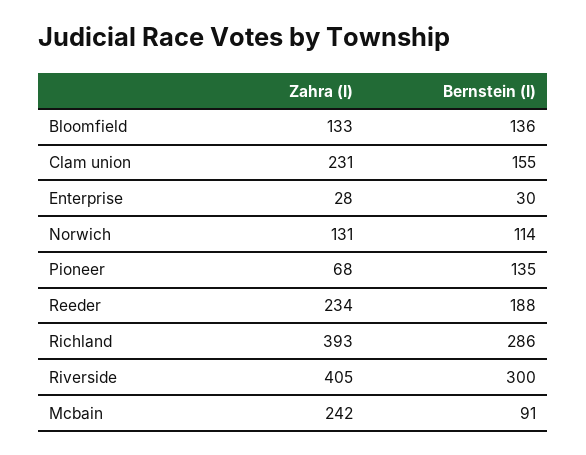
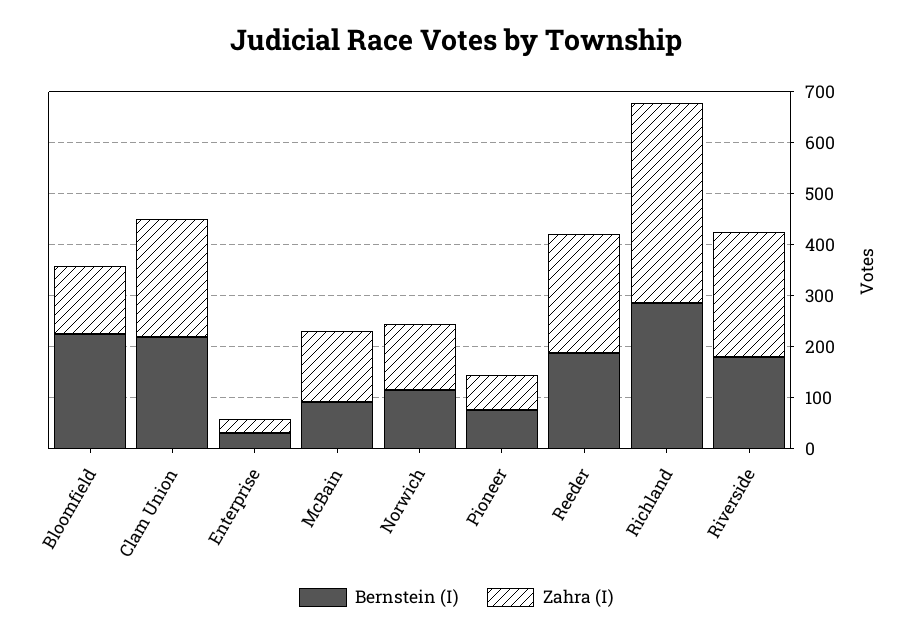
Bernstein (I), Bloomfield: 136 -> 220
Bernstein (I), Clam union: 155 -> 220
Bernstein (I), Pioneer: 135 -> 80
Zahra (I), Riverside: 405 -> 240
Bernstein (I), Riverside: 300 -> 180
Zahra (I), Mcbain: 242 -> 140

